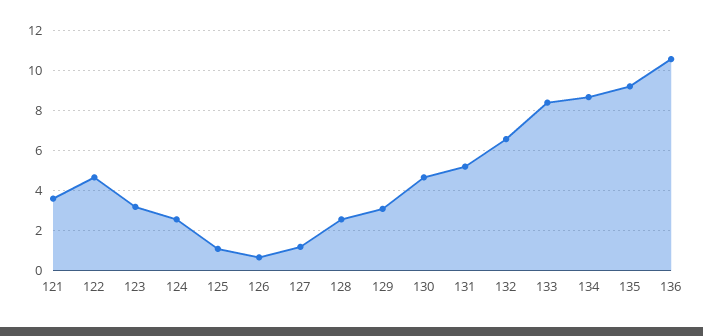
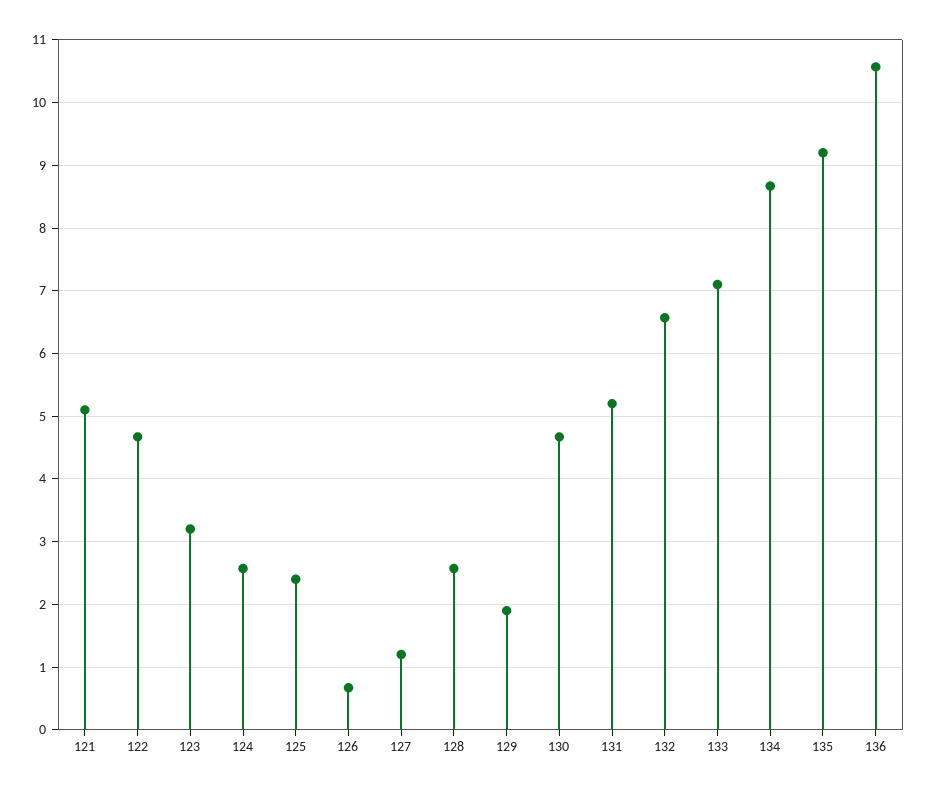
121: 3.5 -> 5.1
125: 1 -> 2.4
129: 3 -> 1.9
133: 8.5 -> 7.1

